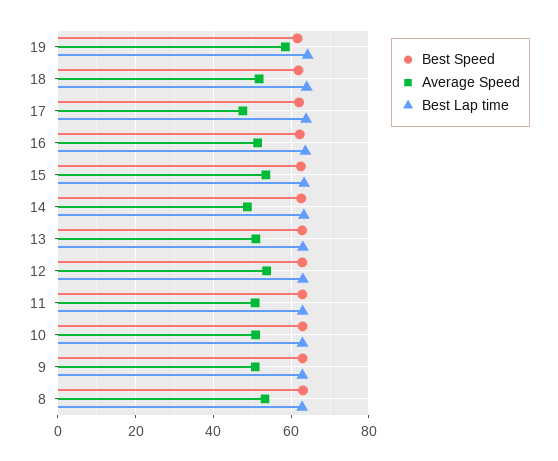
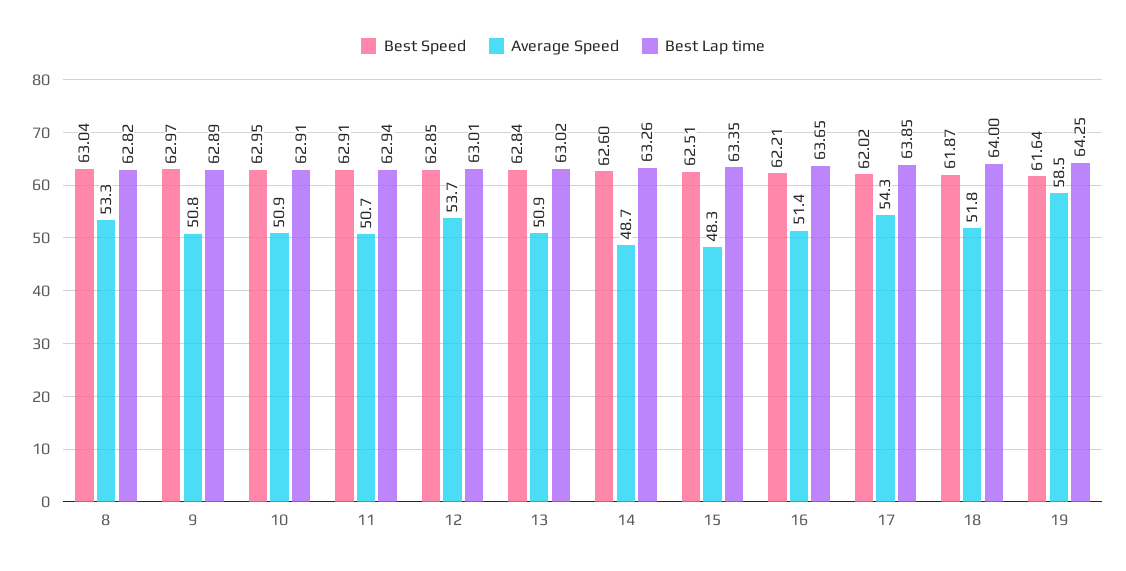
Average Speed, 17: 48 -> 54.3
Average Speed, 15: 54 -> 48.3

